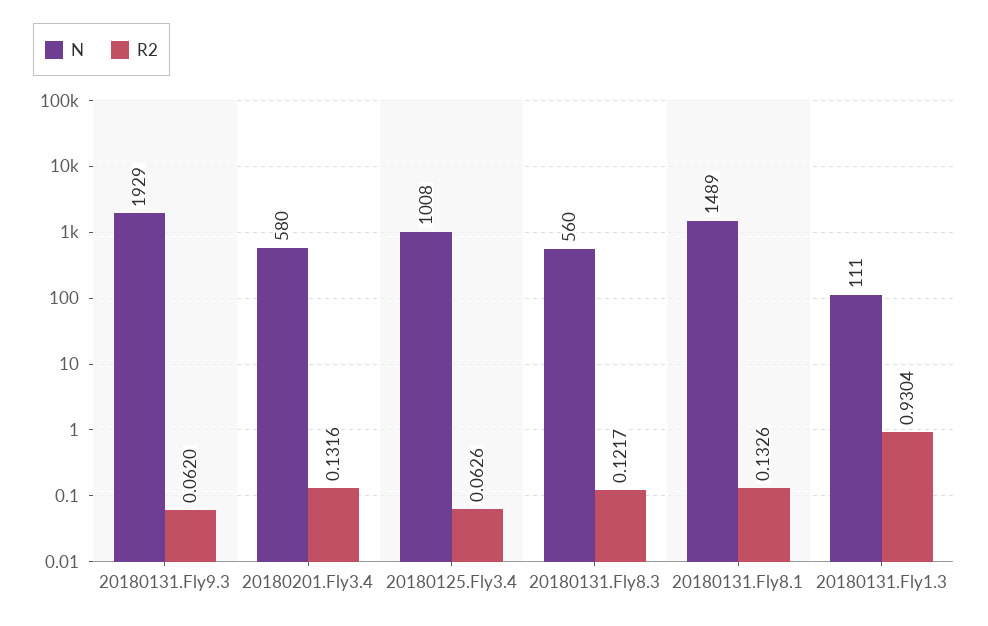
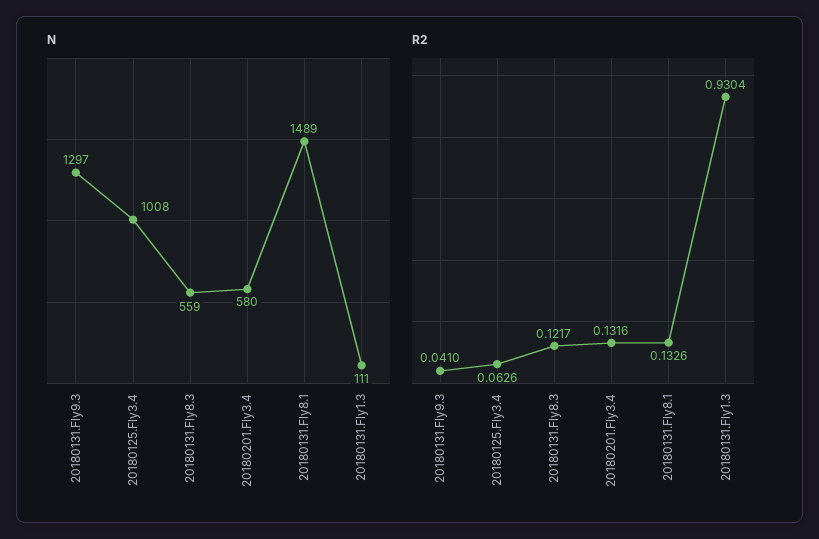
N, 20180131.Fly9.3: 1929 -> 1297
R2, 20180131.Fly9.3: 0.062 -> 0.041
N, 20180131.Fly8.3: 560 -> 559

